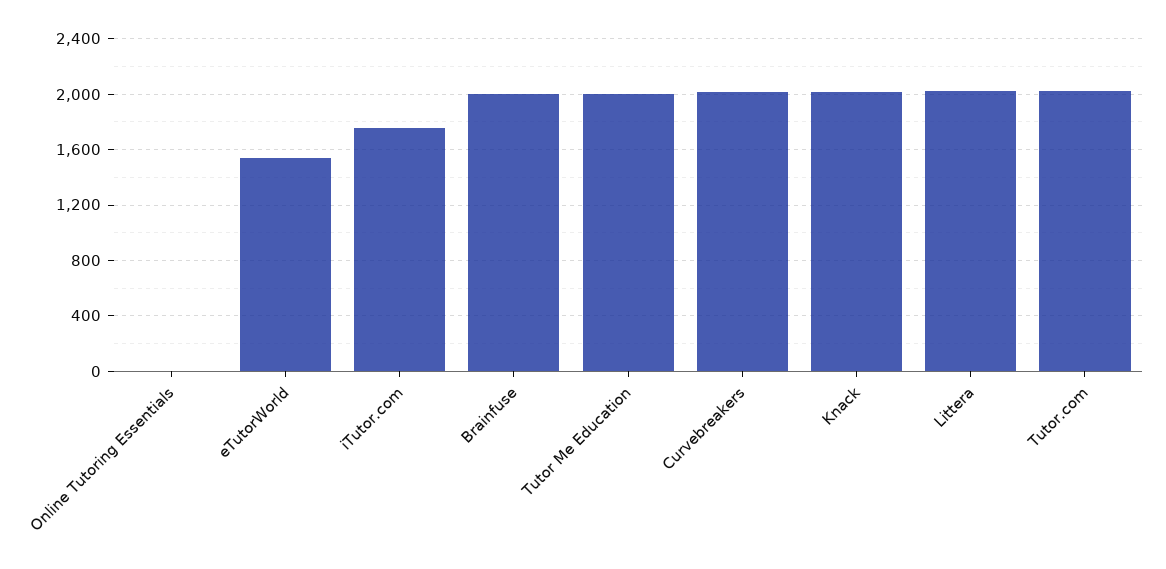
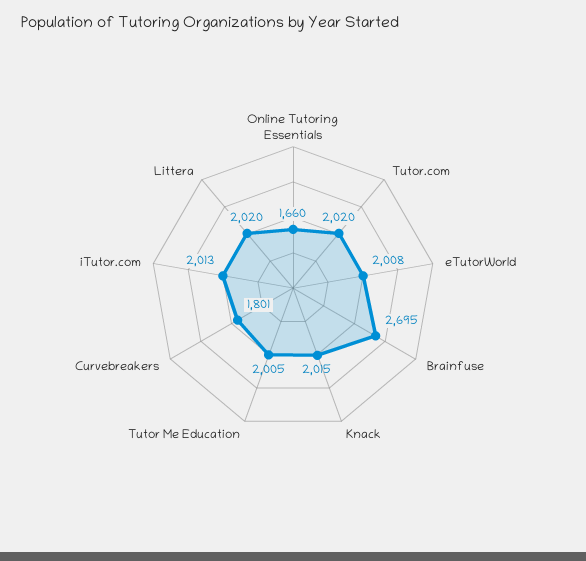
Online Tutoring Essentials: 0 -> 1660
eTutorWorld: 1550 -> 2008
iTutor.com: 1750 -> 2013
Brainfuse: 2000 -> 2695
Curvebreakers: 2000 -> 1801

